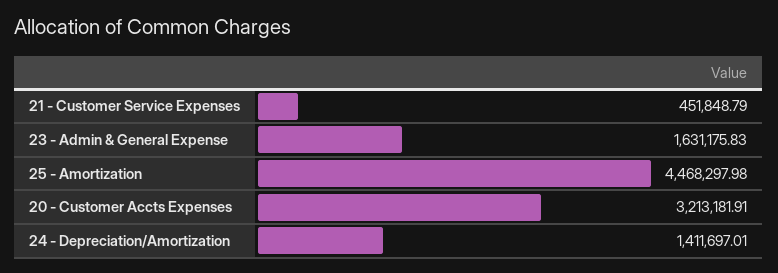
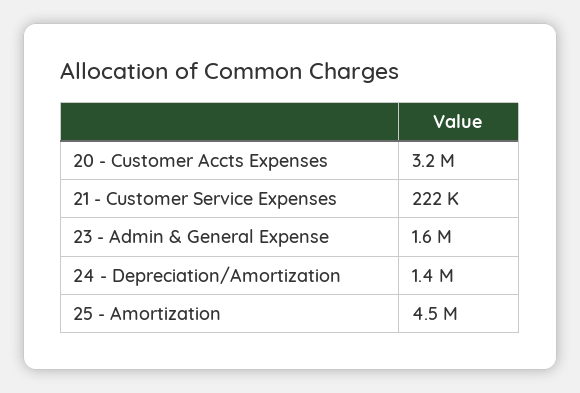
21 - Customer Service Expenses: 451848.79 -> 222000

